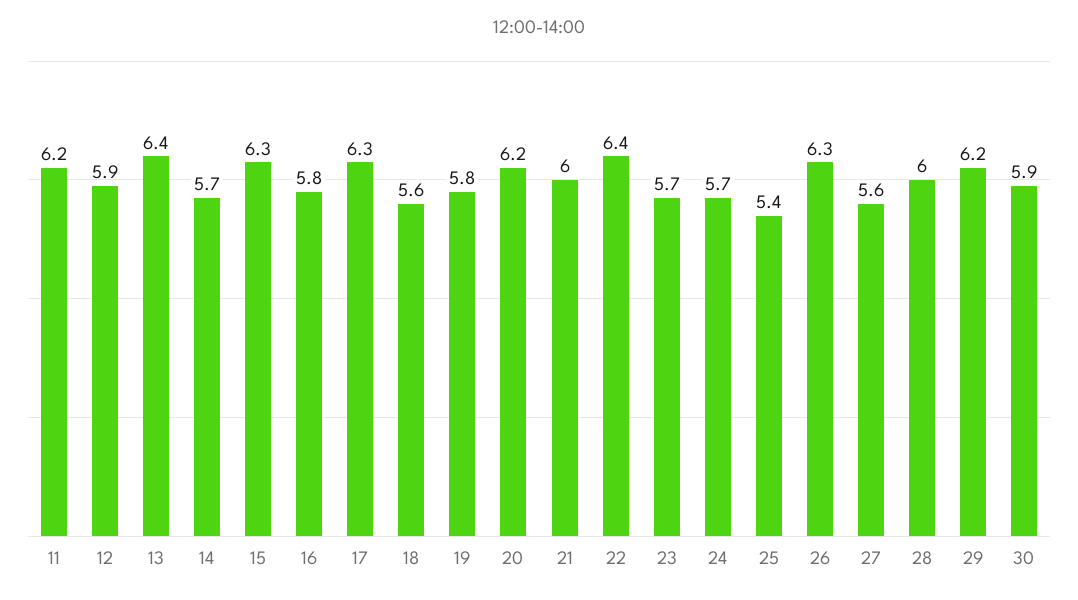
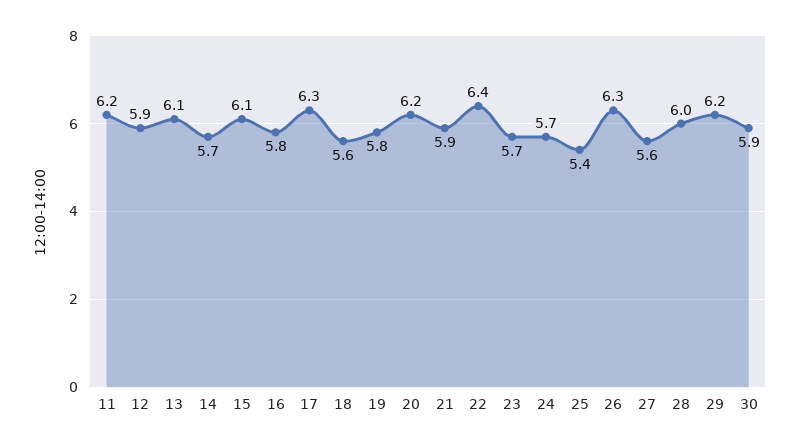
13: 6.4 -> 6.1
15: 6.3 -> 6.1
21: 6 -> 5.9

